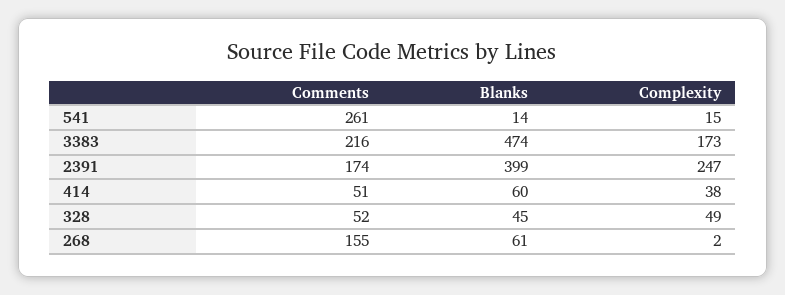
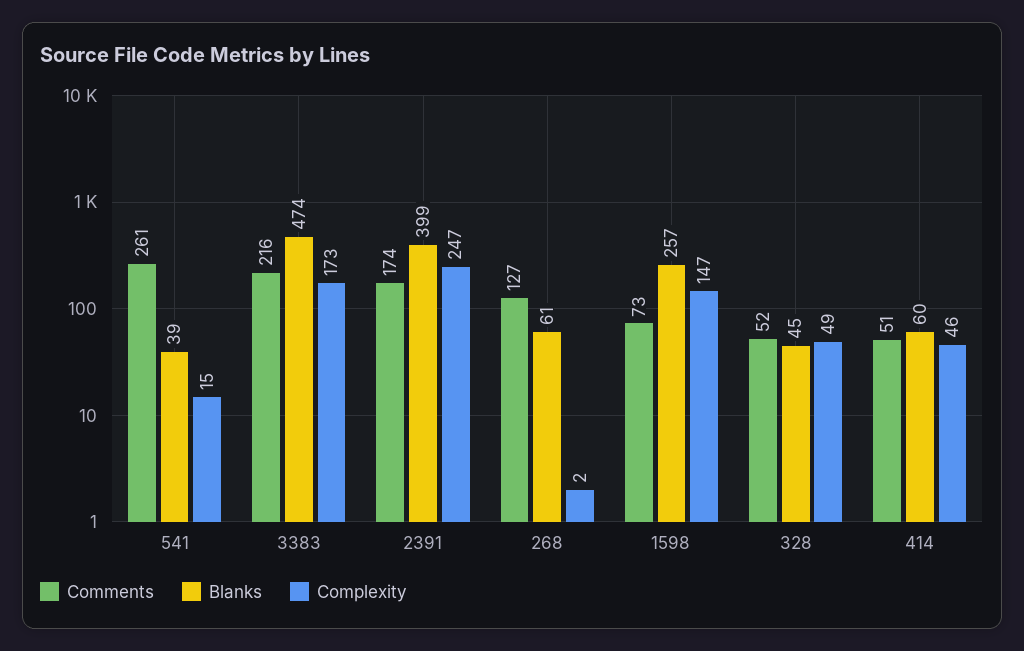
Blanks, 541: 14 -> 39
Complexity, 414: 38 -> 46
Comments, 268: 155 -> 127
Comments, 1598: none -> 73
Blanks, 1598: none -> 257
Complexity, 1598: none -> 147

